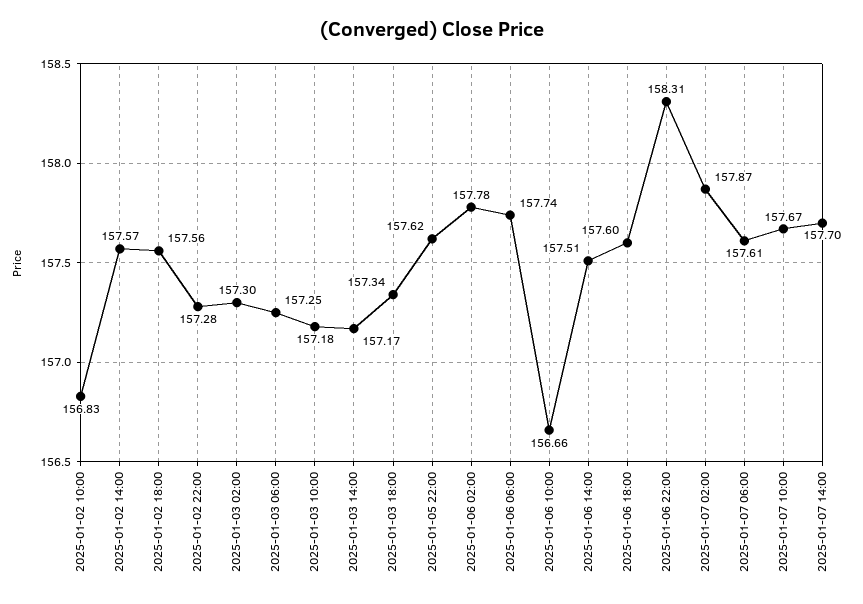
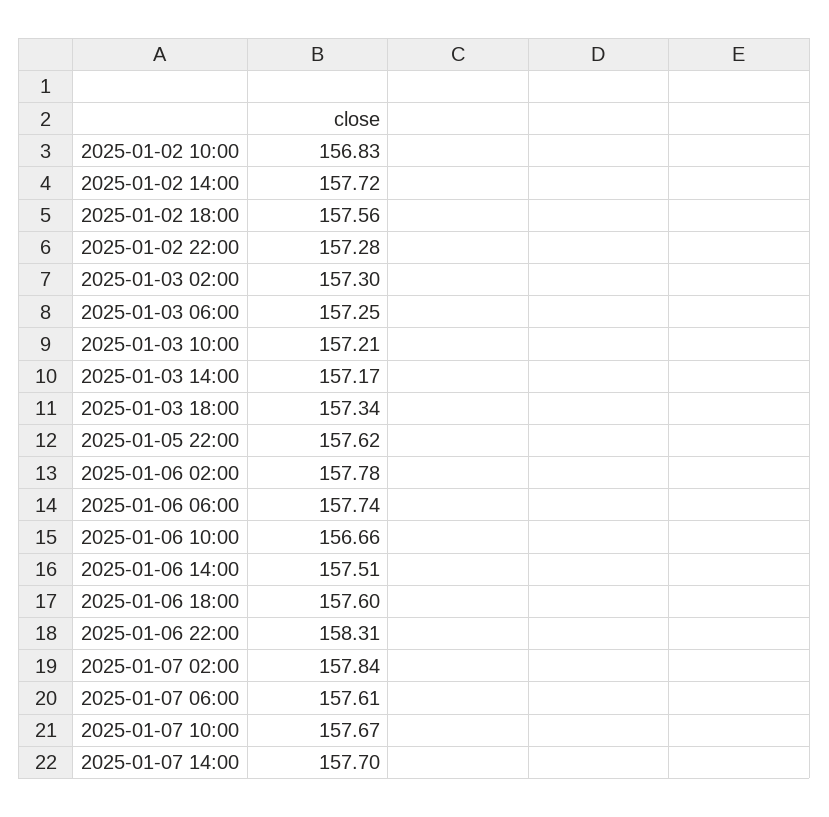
2025-01-02 14:00: 157.57 -> 157.72
2025-01-03 10:00: 157.18 -> 157.21
2025-01-07 02:00: 157.87 -> 157.84

